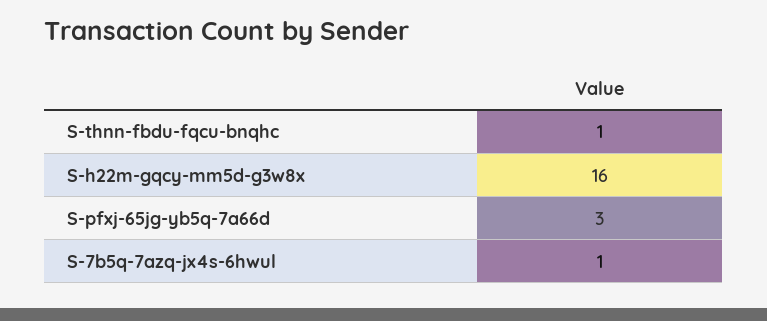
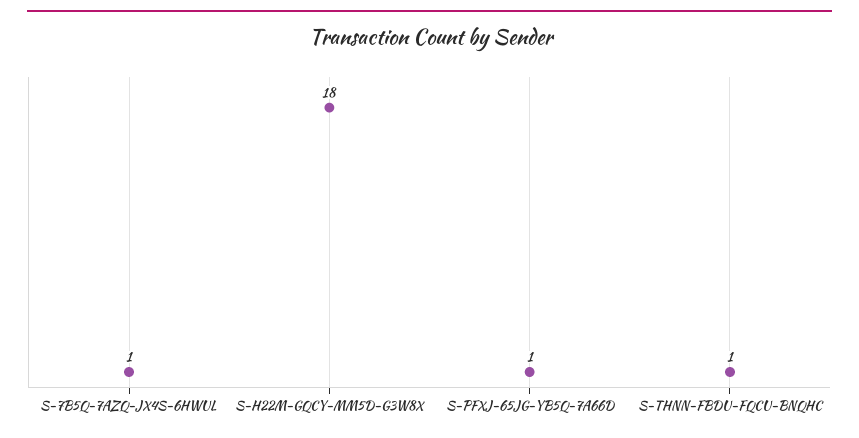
S-h22m-gqcy-mm5d-g3w8x: 16 -> 18
S-pfxj-65jg-yb5q-7a66d: 3 -> 1

